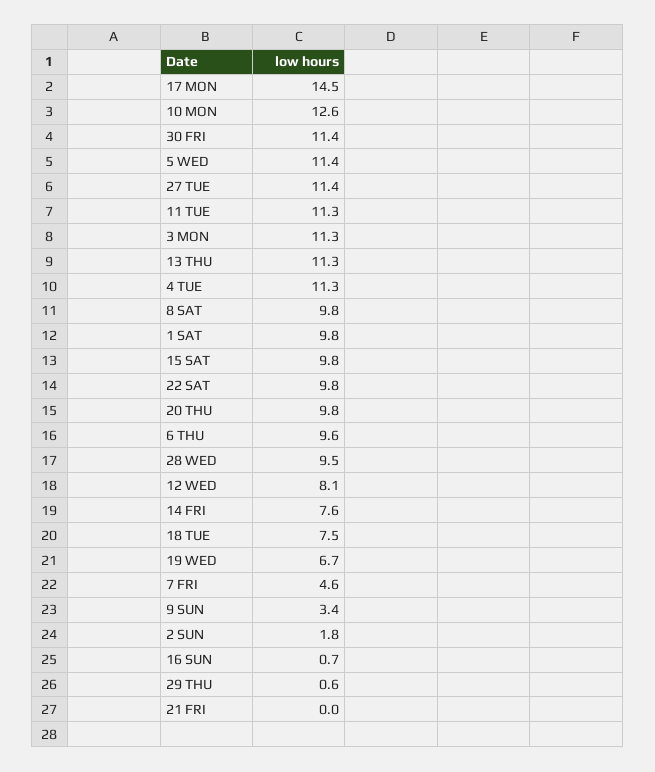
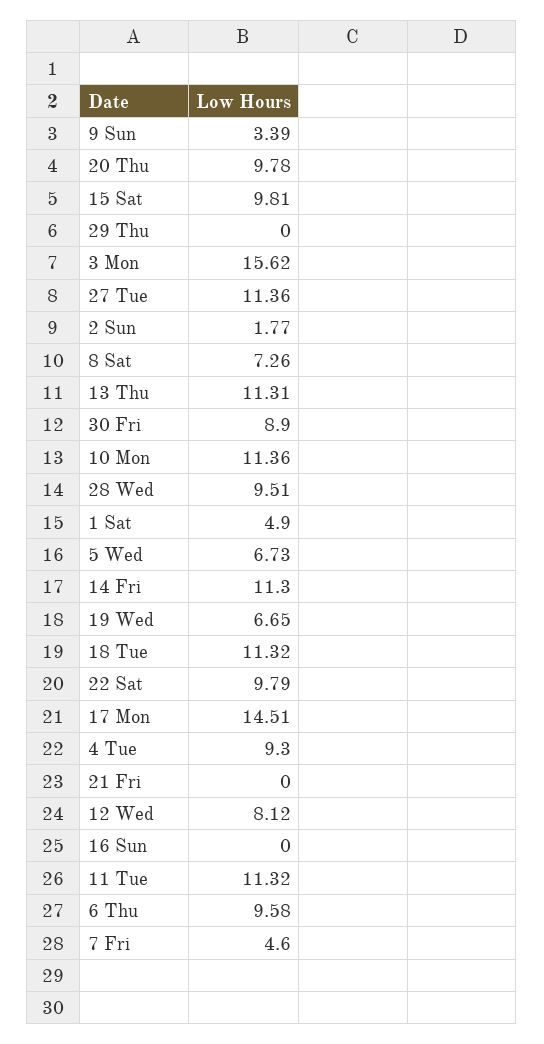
10 MON: 12.6 -> 11.36
30 FRI: 11.4 -> 8.9
5 WED: 11.4 -> 6.73
3 MON: 11.3 -> 15.62
4 TUE: 11.3 -> 9.3
8 SAT: 9.8 -> 7.26
1 SAT: 9.8 -> 4.9
14 FRI: 7.6 -> 11.3
18 TUE: 7.5 -> 11.32
16 SUN: 0.7 -> 0
29 THU: 0.6 -> 0

